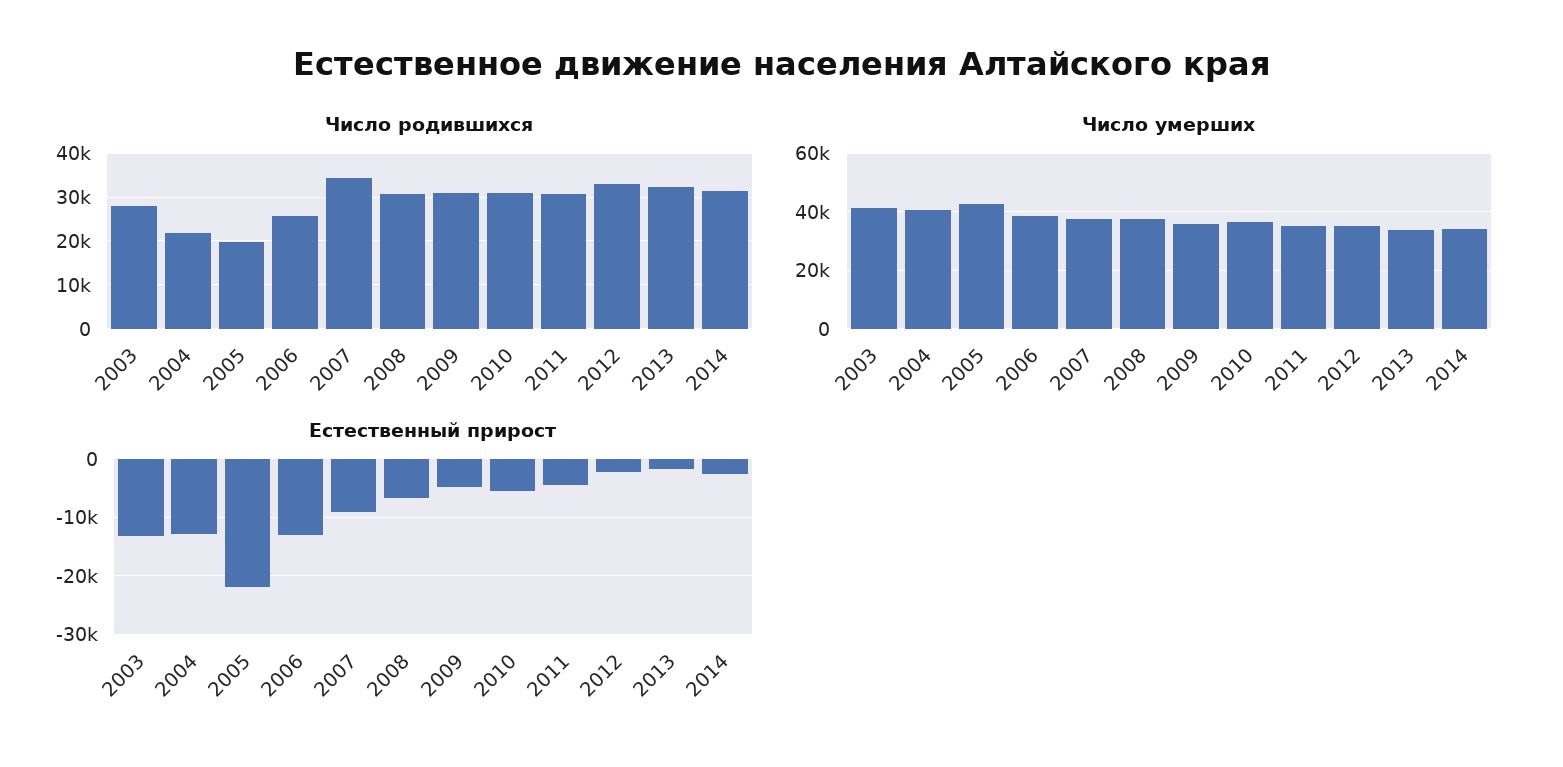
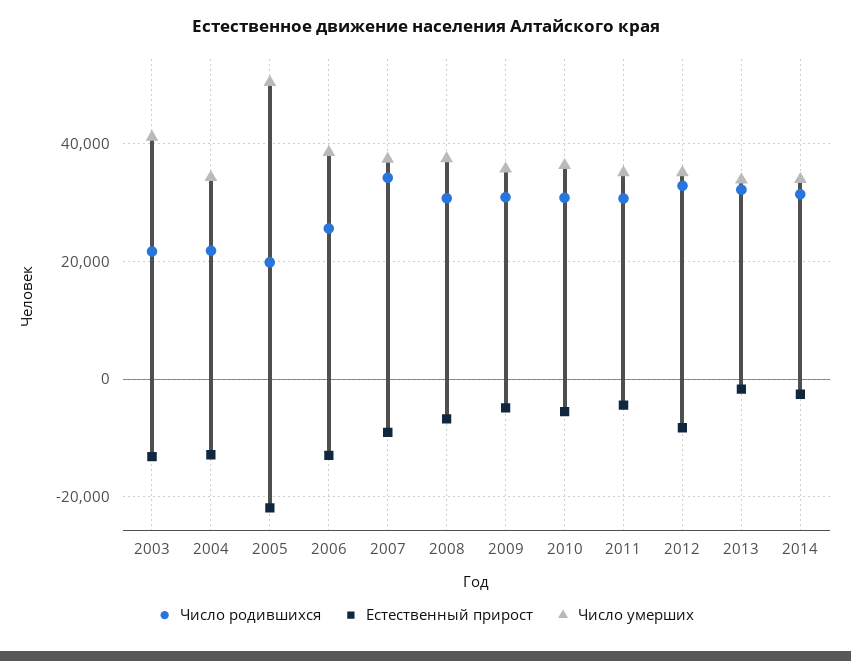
Число родившихся, 2003: 28000 -> 22000
Число умерших, 2004: 40000 -> 34000
Число умерших, 2005: 42500 -> 50000
Естественный прирост, 2012: -2000 -> -8000

